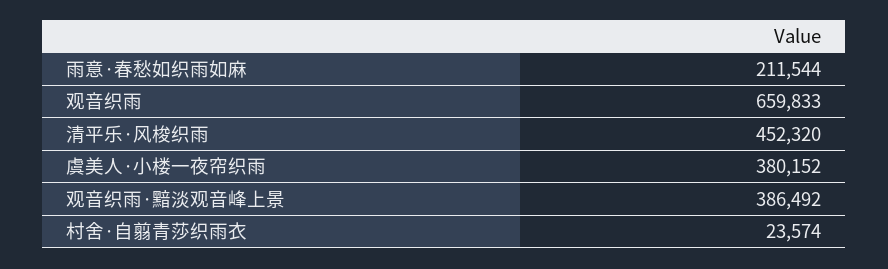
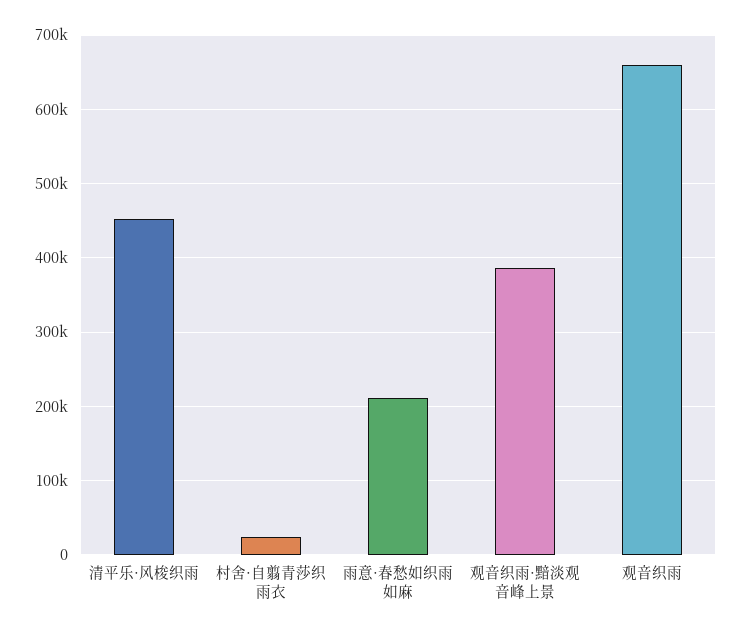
虞美人·小楼一夜帘织雨: 380152 -> none

